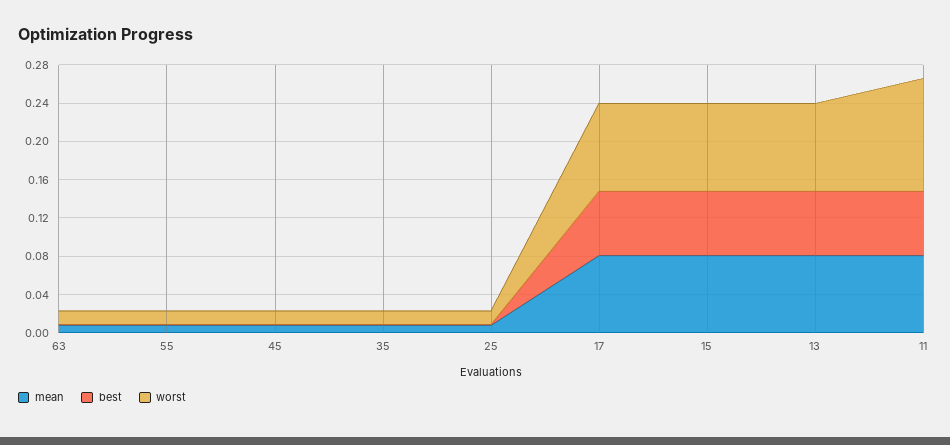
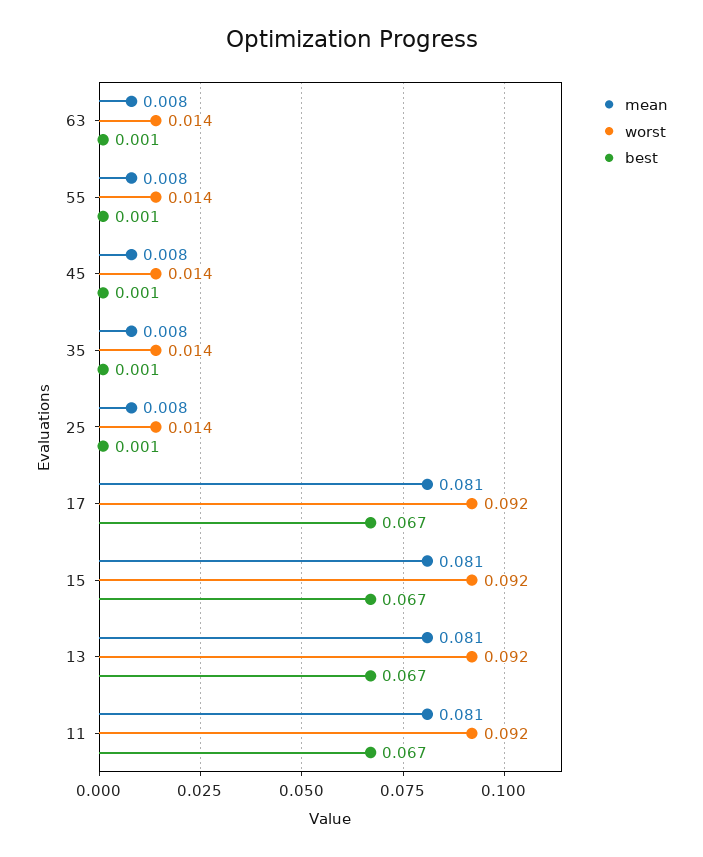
worst, 11: 0.12 -> 0.092

